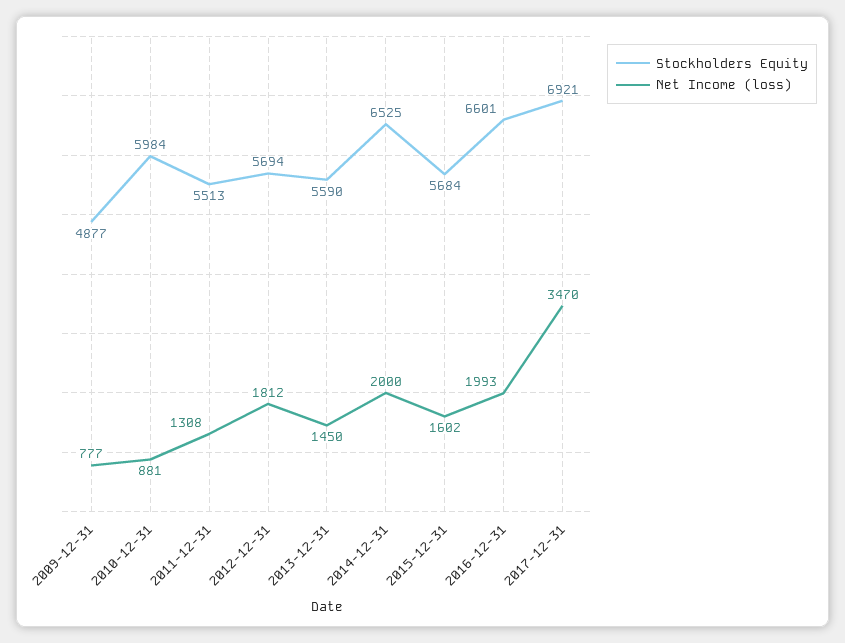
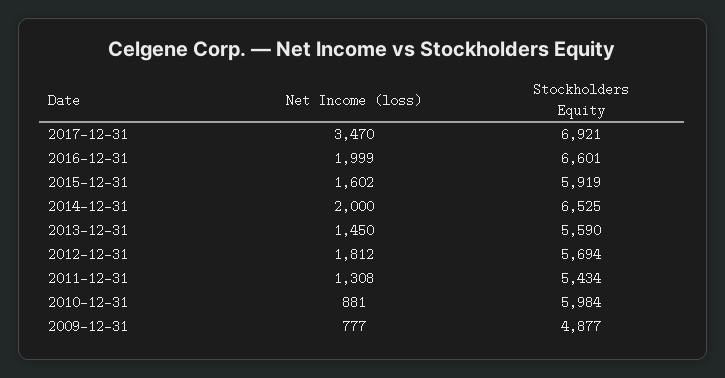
Stockholders Equity, 2011-12-31: 5513 -> 5434
Stockholders Equity, 2015-12-31: 5684 -> 5919
Net Income (loss), 2016-12-31: 1993 -> 1999

